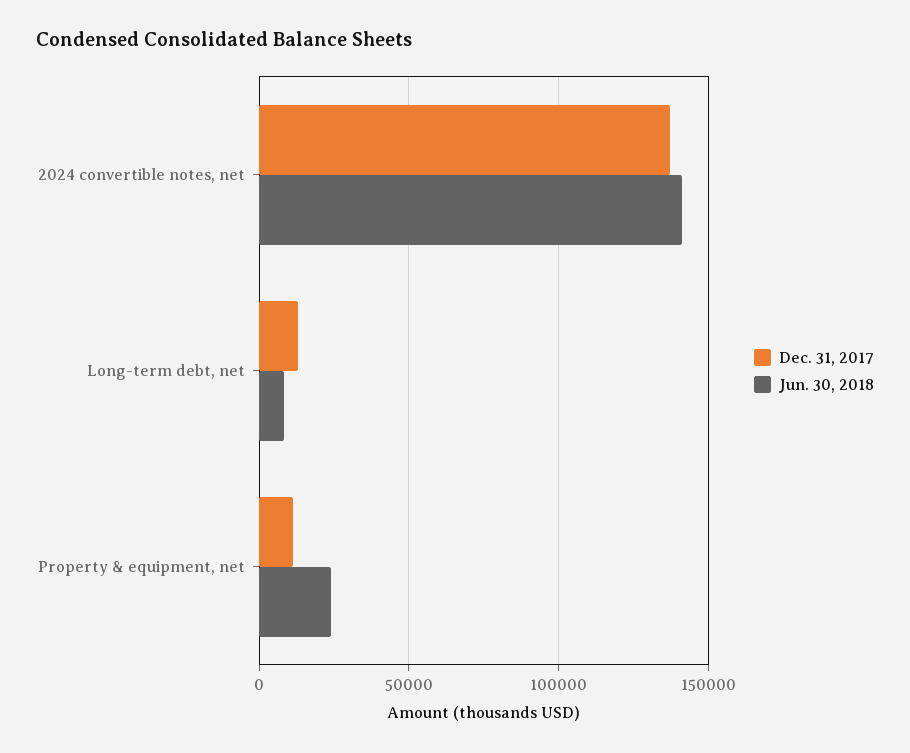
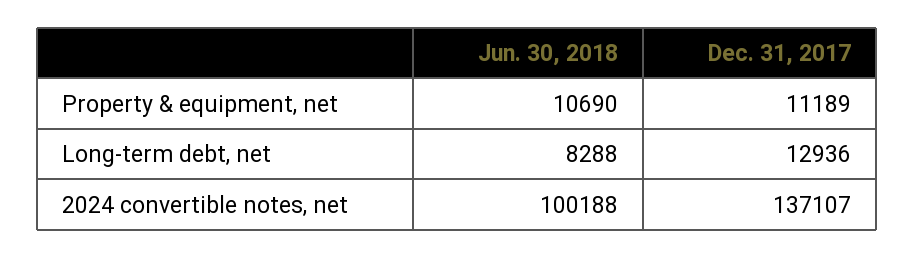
Jun. 30, 2018, 2024 convertible notes, net: 140000 -> 100188
Jun. 30, 2018, Property & equipment, net: 25000 -> 10690

